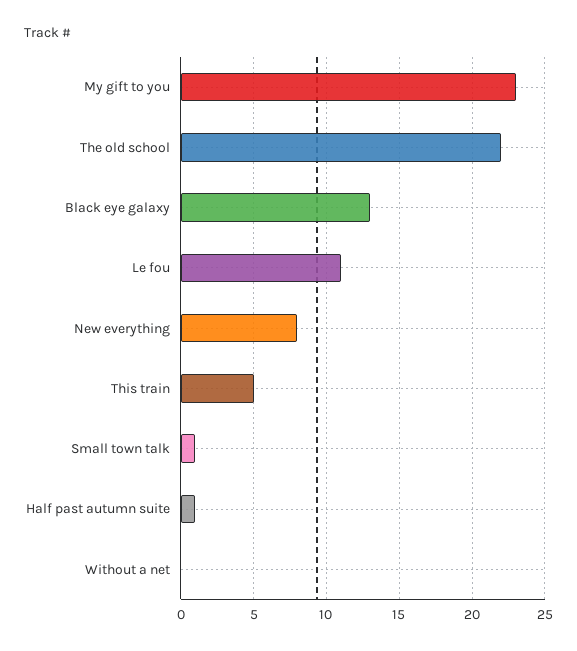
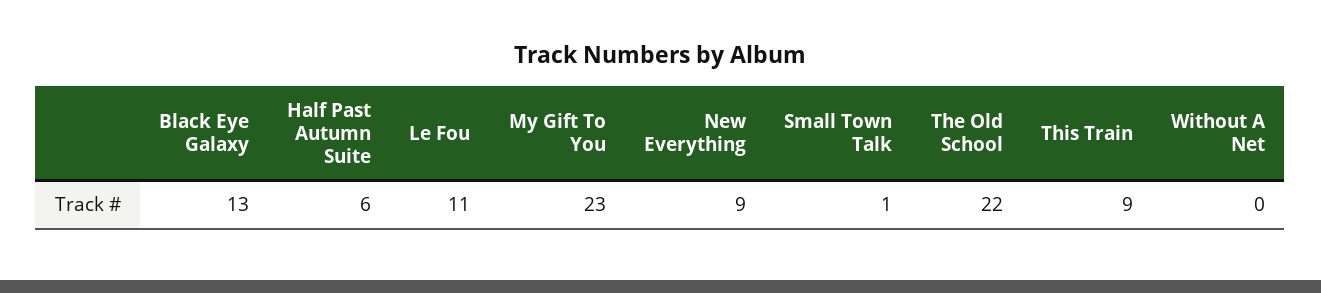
New everything: 8 -> 9
This train: 5 -> 9
Half past autumn suite: 1 -> 6

